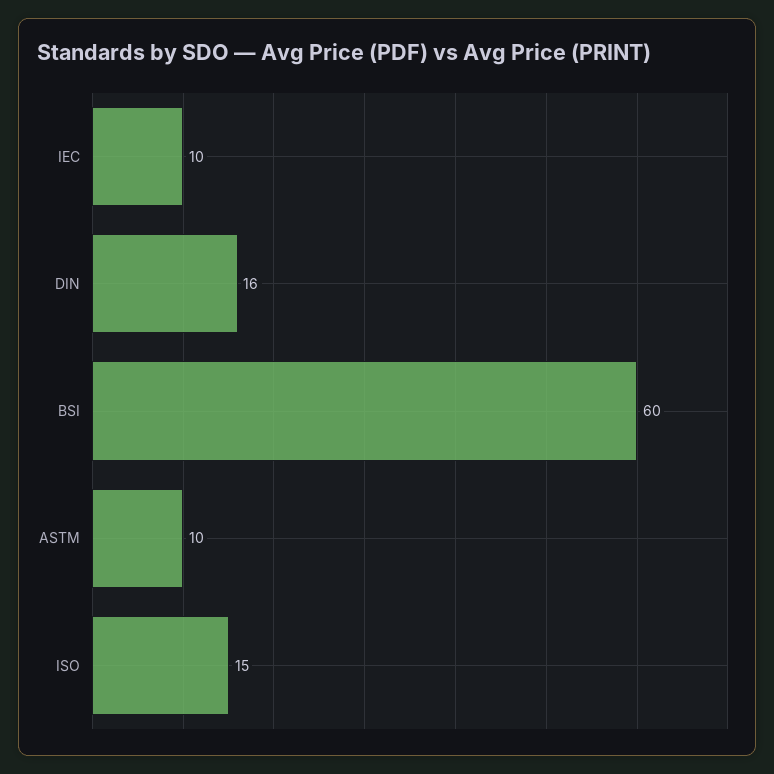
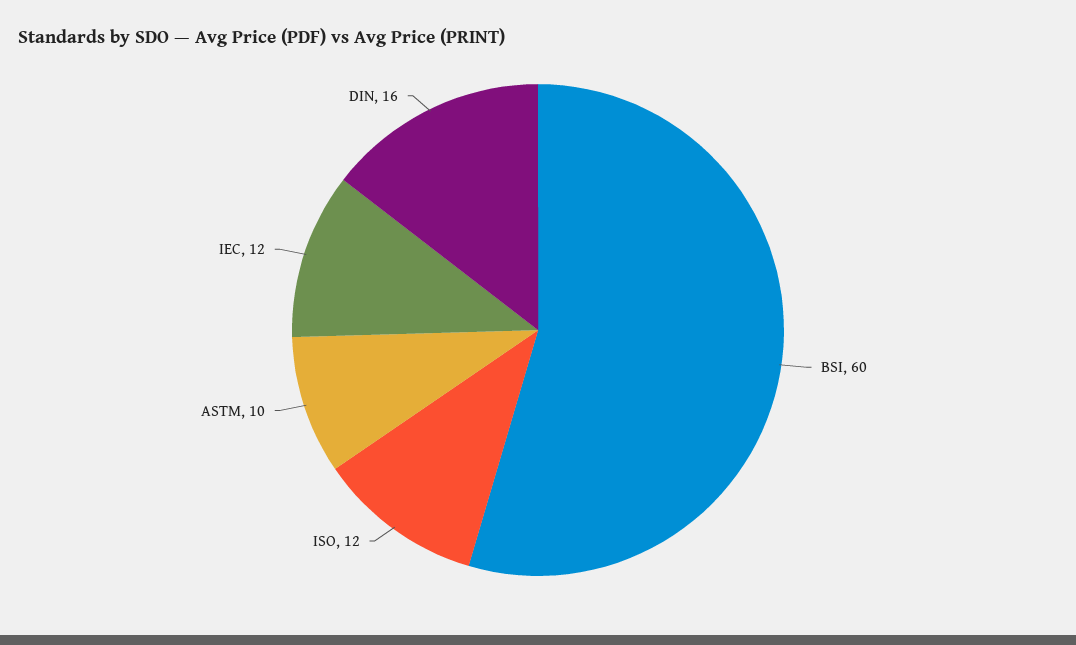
IEC: 10 -> 12
ISO: 15 -> 12

